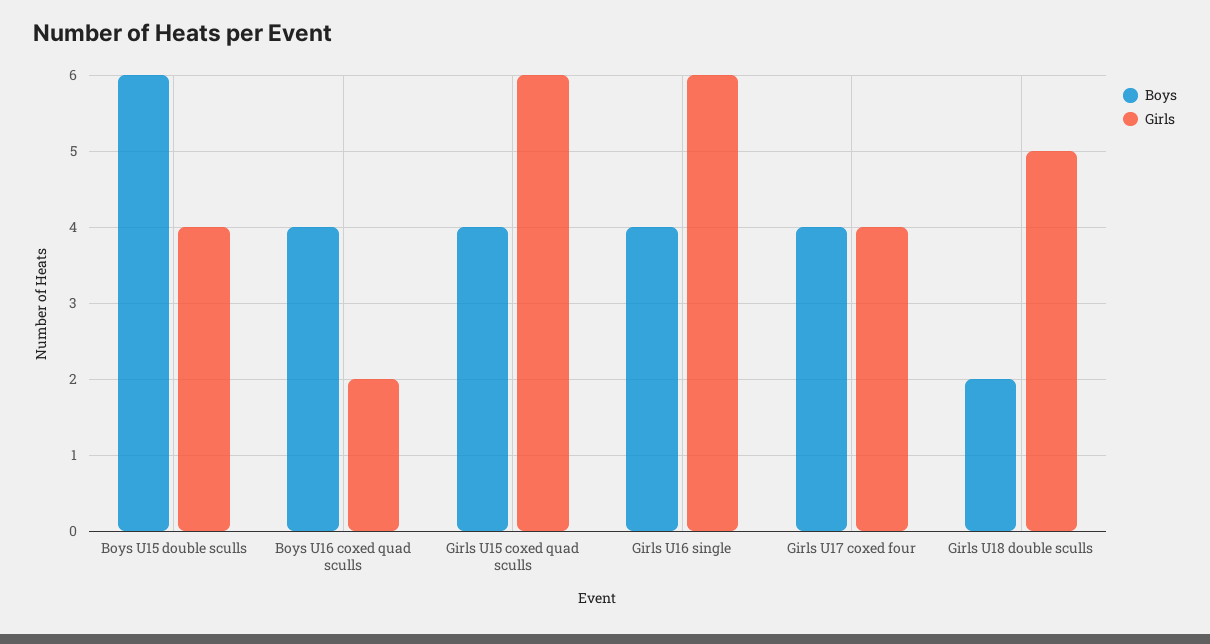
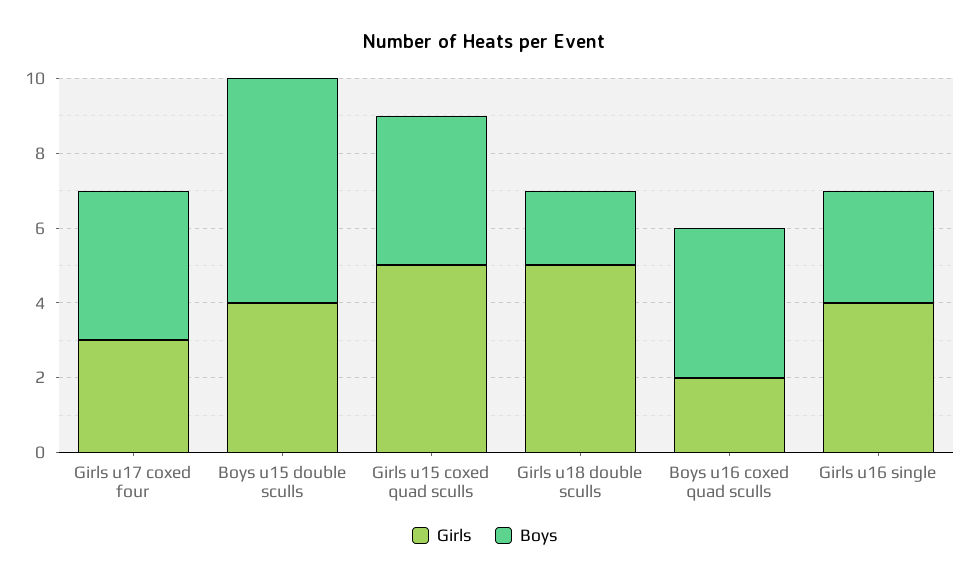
Girls, Girls U15 coxed quad sculls: 6 -> 5
Boys, Girls U16 single: 4 -> 3
Girls, Girls U16 single: 6 -> 4
Girls, Girls U17 coxed four: 4 -> 3

